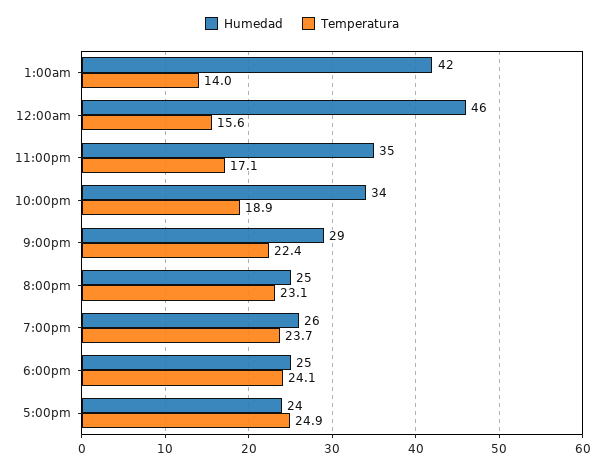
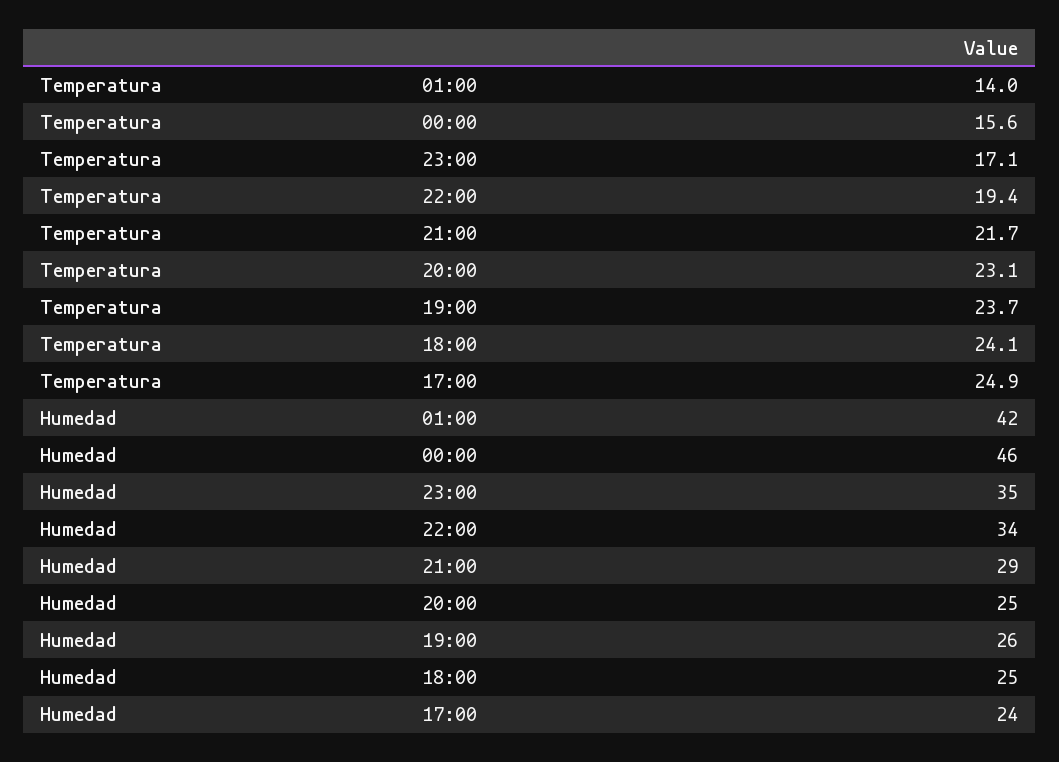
Temperatura, 10:00pm: 18.9 -> 19.4
Temperatura, 9:00pm: 22.4 -> 21.7

